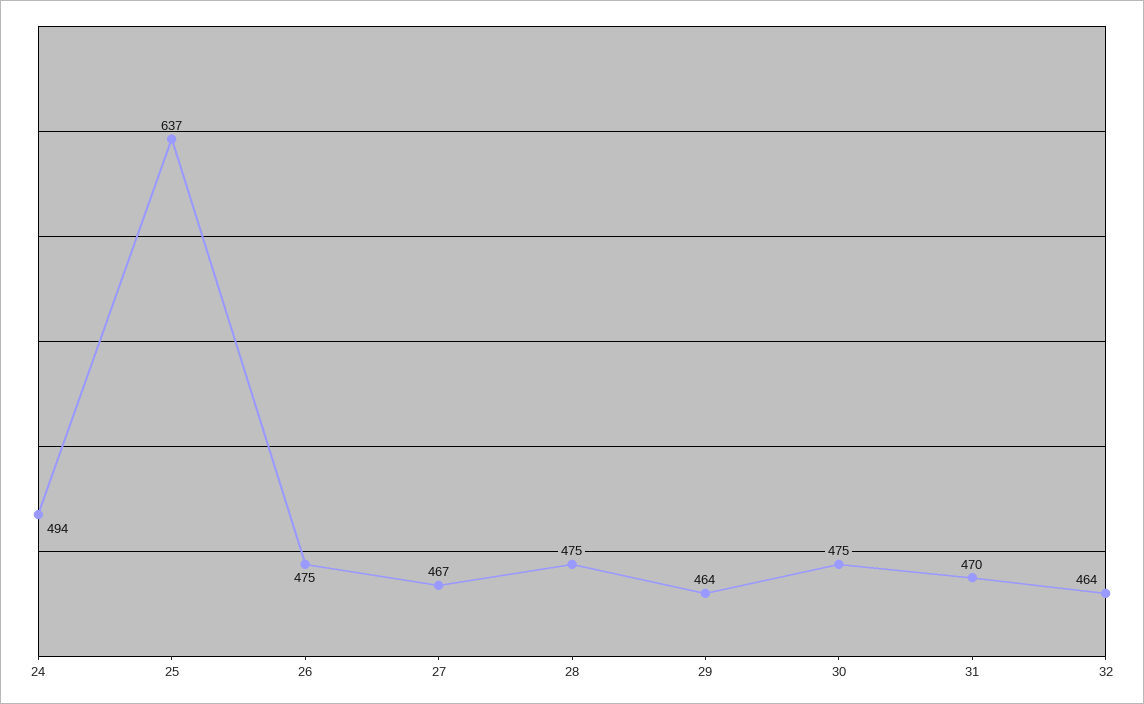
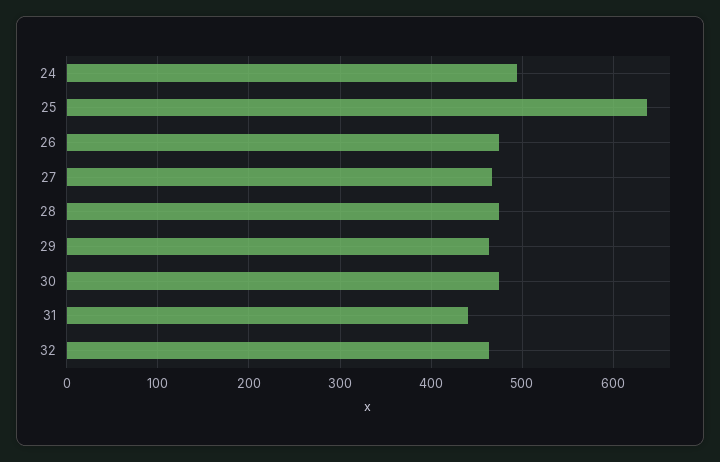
31: 470 -> 440

